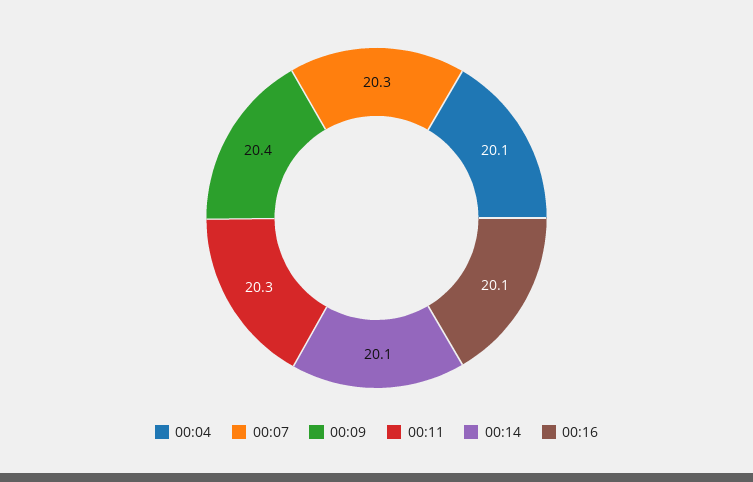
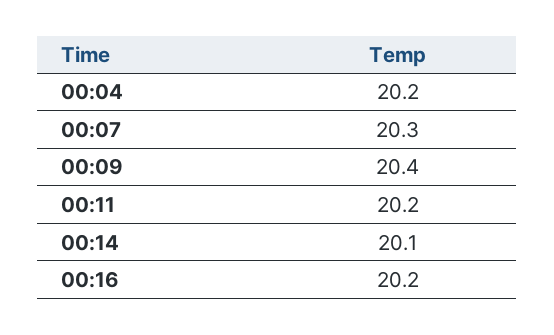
00:04: 20.1 -> 20.2
00:11: 20.3 -> 20.2
00:16: 20.1 -> 20.2

